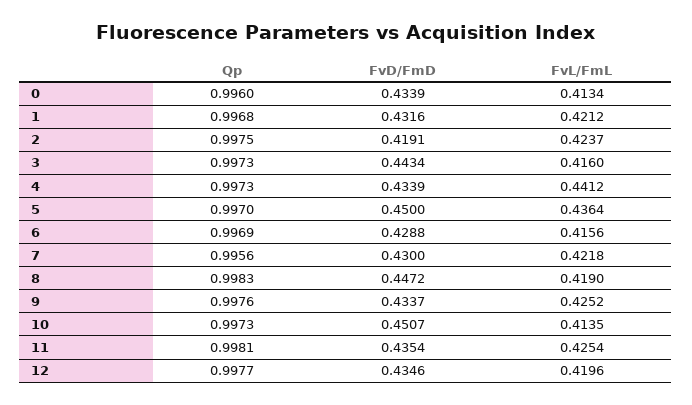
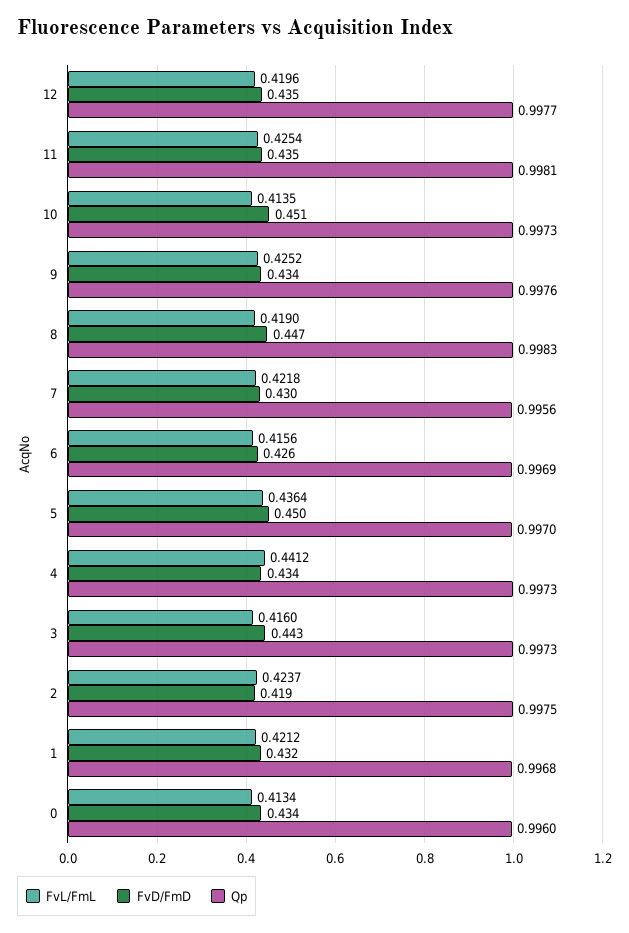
FvD/FmD, 6: 0.4288 -> 0.426

